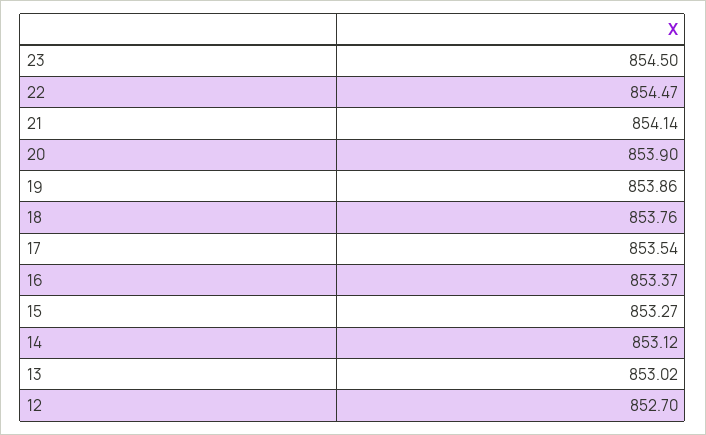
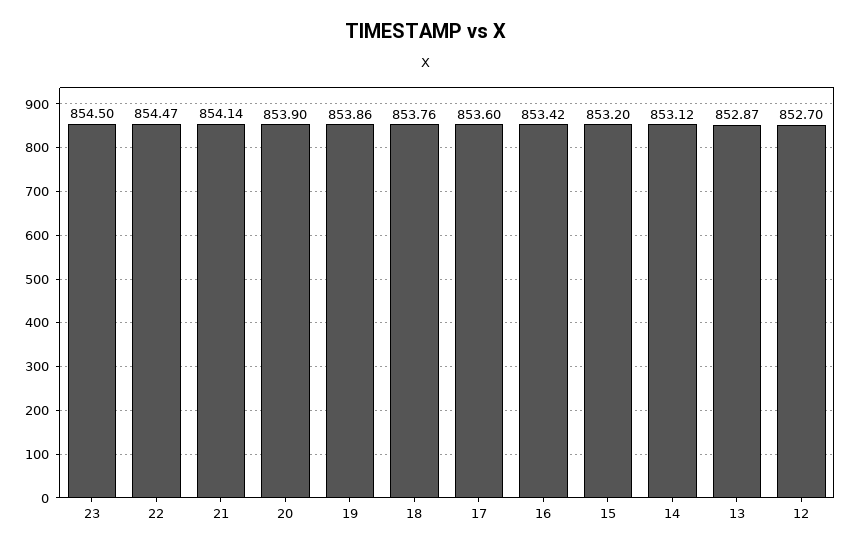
17: 853.54 -> 853.6
16: 853.37 -> 853.42
15: 853.27 -> 853.2
13: 853.02 -> 852.87

